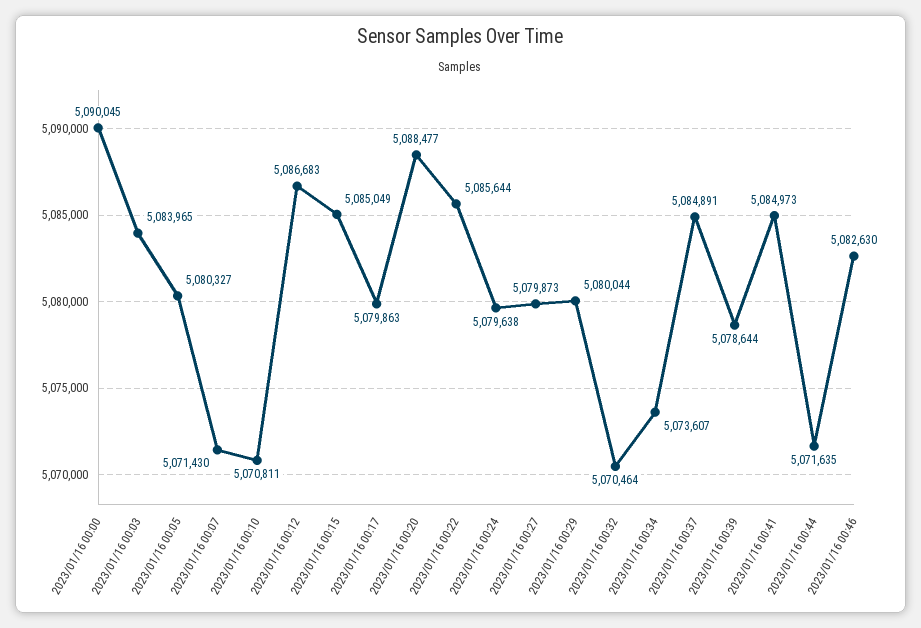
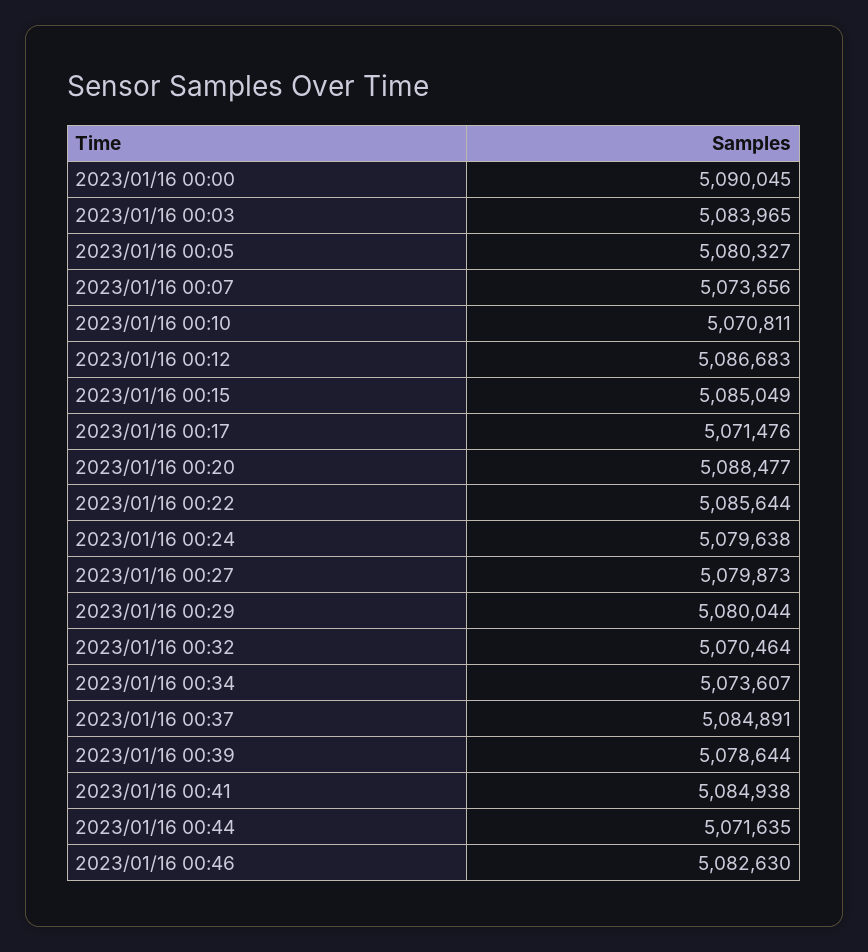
2023/01/16 00:07: 5071430 -> 5073656
2023/01/16 00:17: 5079863 -> 5071476
2023/01/16 00:41: 5084973 -> 5084938

